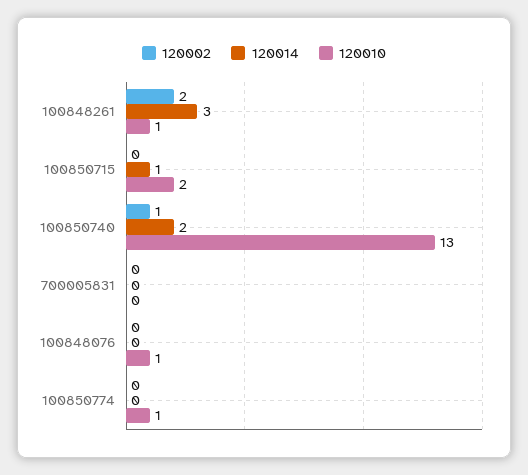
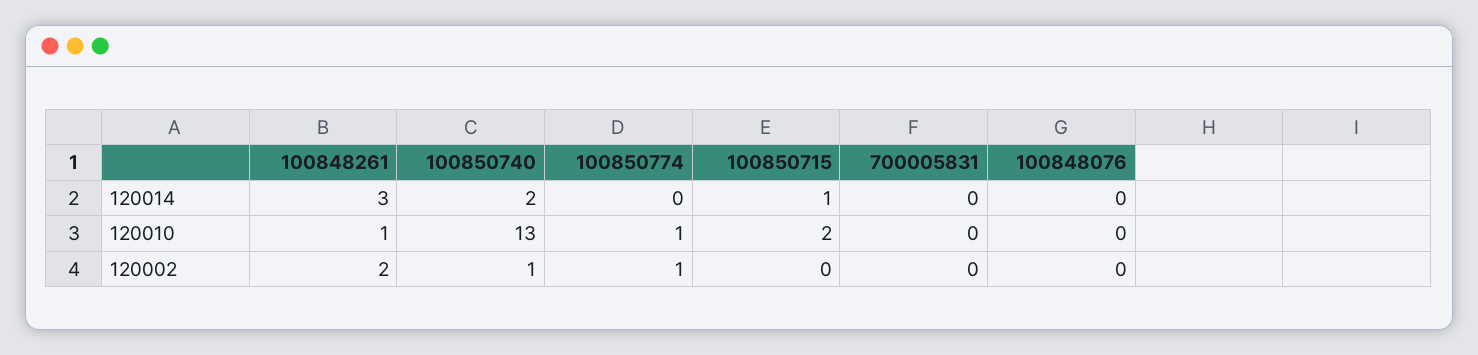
120010, 100848076: 1 -> 0
120002, 100850774: 0 -> 1

